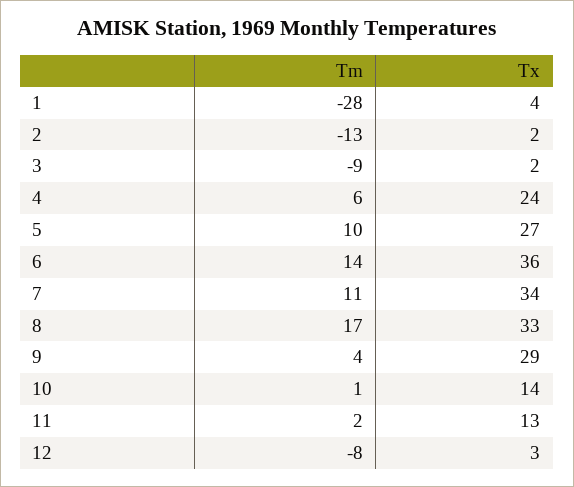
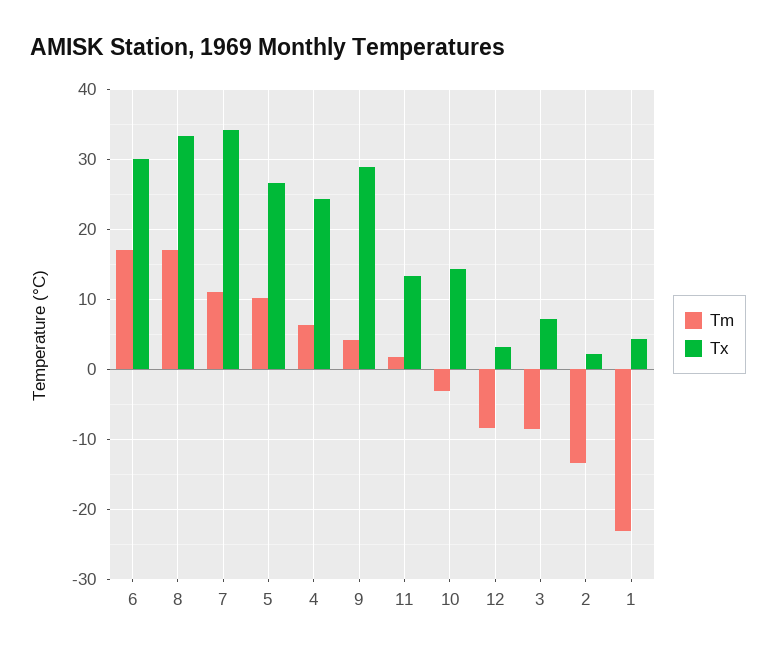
Tm, 1: -28 -> -23
Tx, 3: 2 -> 7
Tm, 6: 14 -> 17
Tx, 6: 36 -> 30
Tm, 10: 1 -> -3

